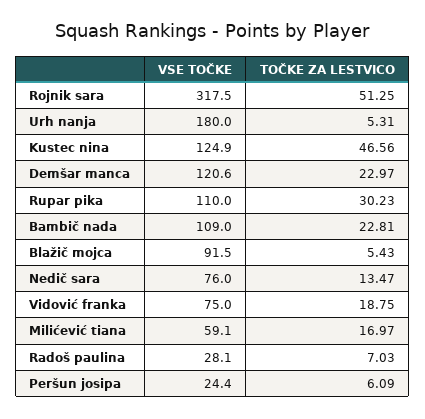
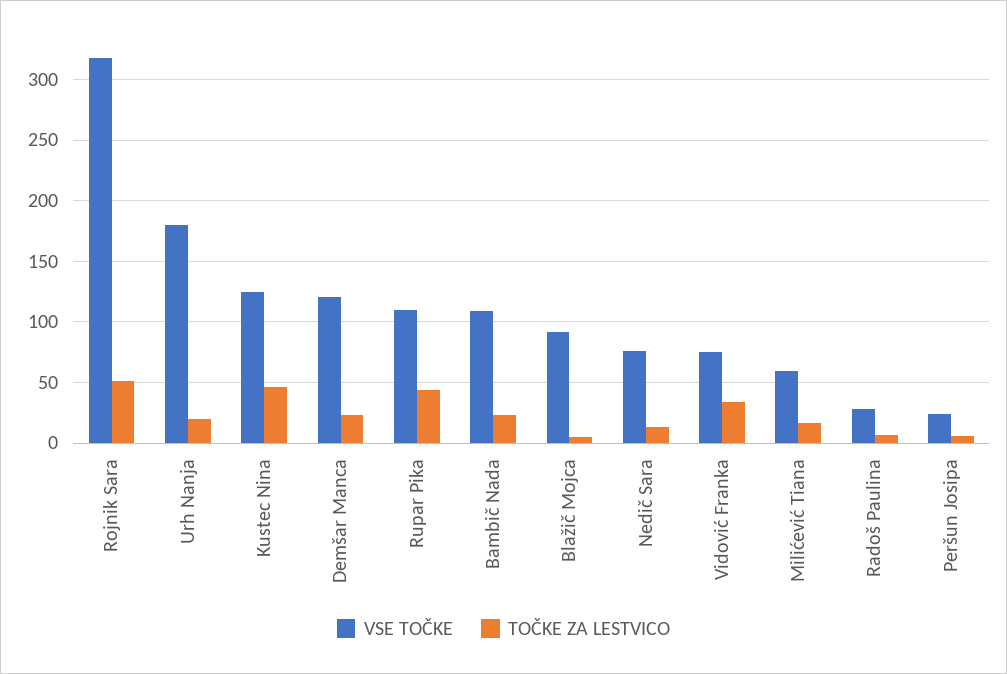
TOČKE ZA LESTVICO, Urh nanja: 5.31 -> 20
TOČKE ZA LESTVICO, Rupar pika: 30.23 -> 45
TOČKE ZA LESTVICO, Vidović franka: 18.75 -> 35

